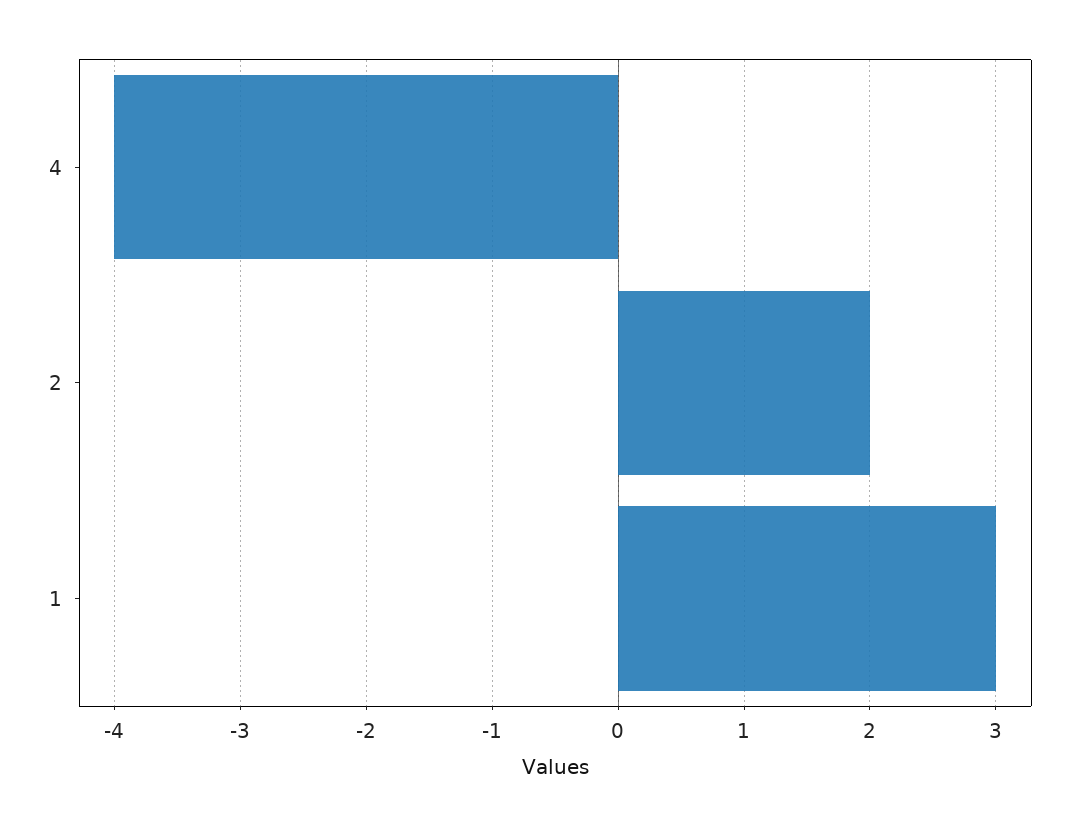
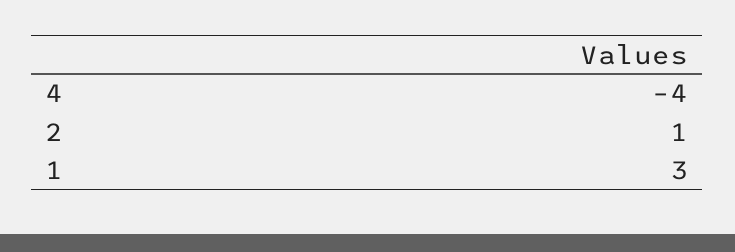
2: 2 -> 1

